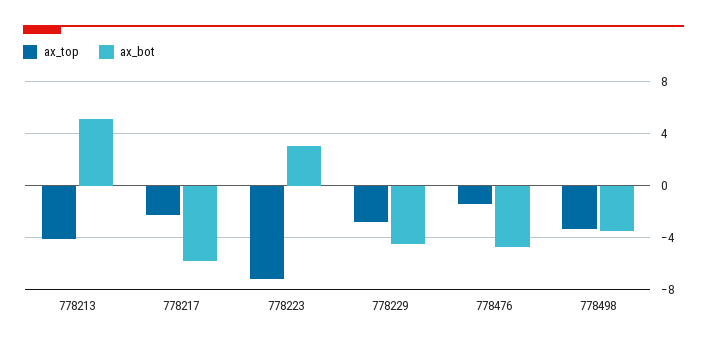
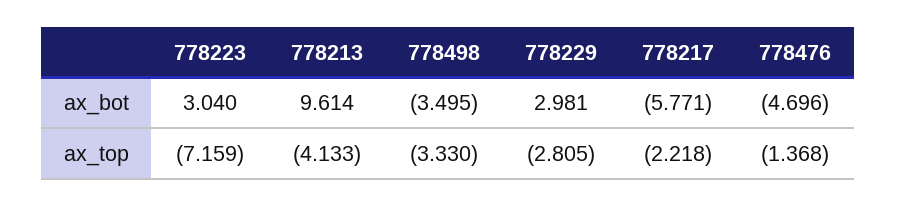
ax_bot, 778213: 5 -> 9.614
ax_bot, 778229: -4.5 -> 2.981

